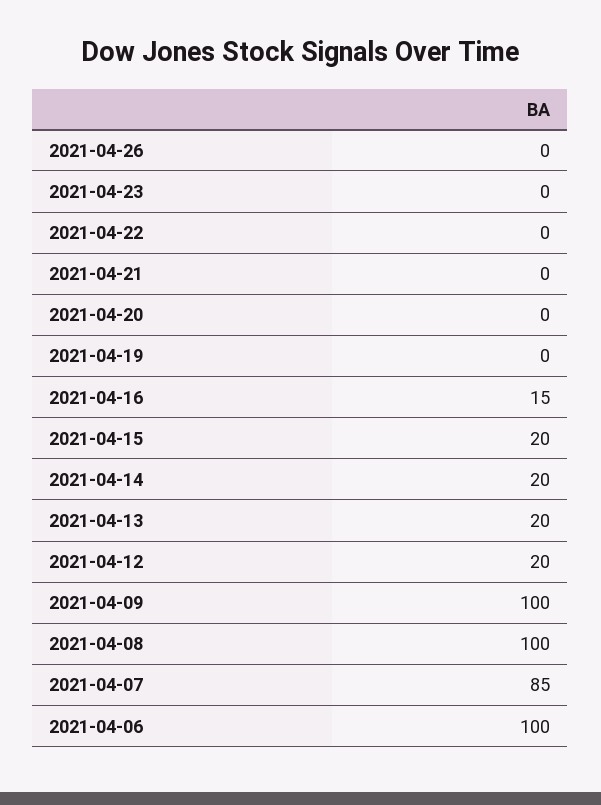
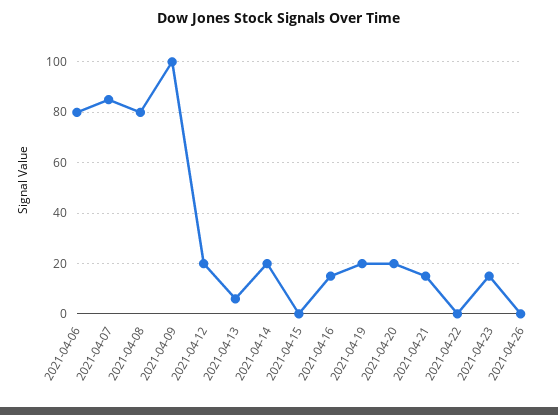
2021-04-23: 0 -> 15
2021-04-21: 0 -> 15
2021-04-20: 0 -> 20
2021-04-19: 0 -> 20
2021-04-15: 20 -> 0
2021-04-13: 20 -> 5
2021-04-08: 100 -> 80
2021-04-06: 100 -> 80

